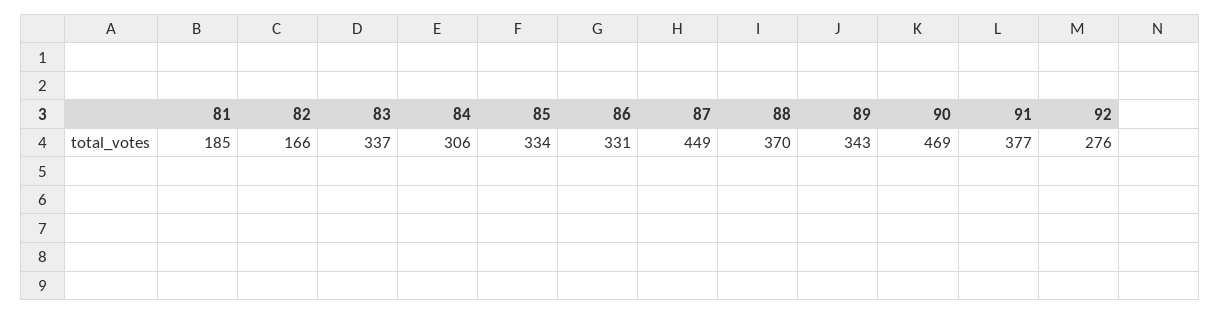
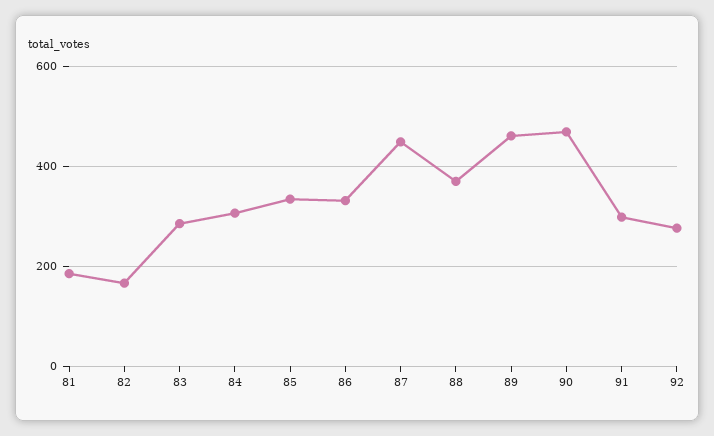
83: 337 -> 280
89: 343 -> 460
91: 377 -> 300

